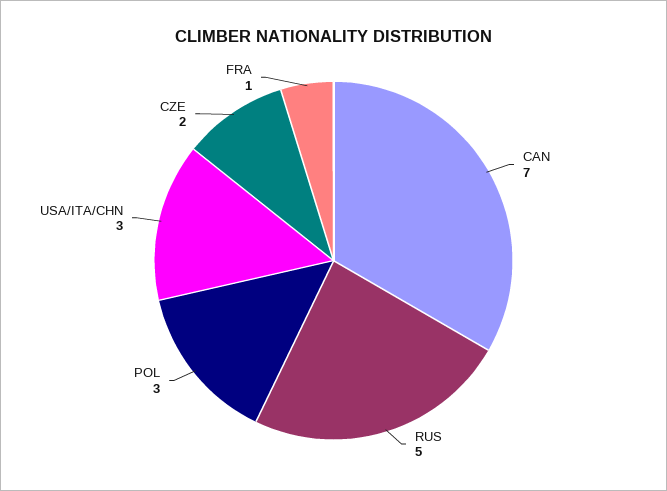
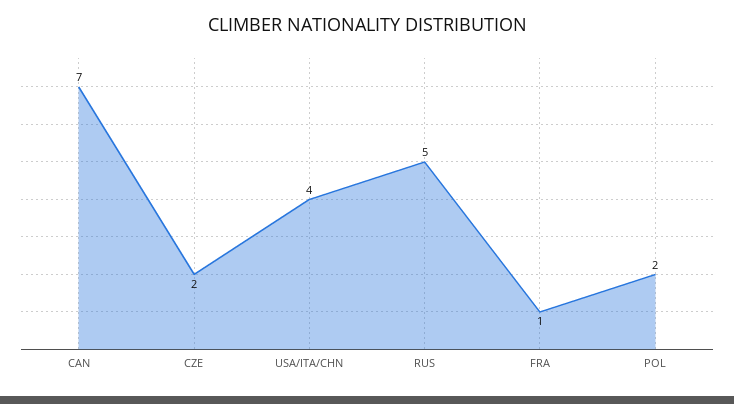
POL: 3 -> 2
USA/ITA/CHN: 3 -> 4

